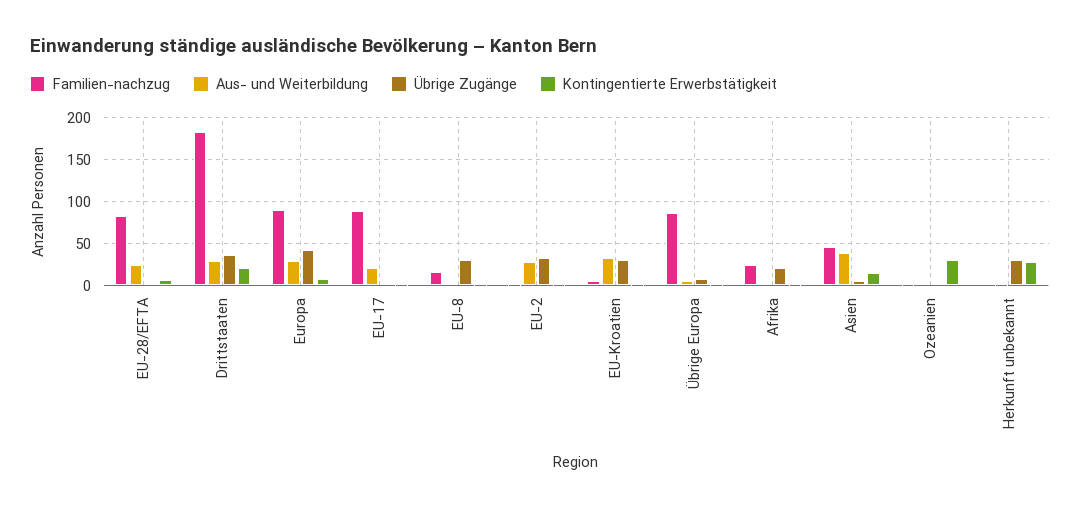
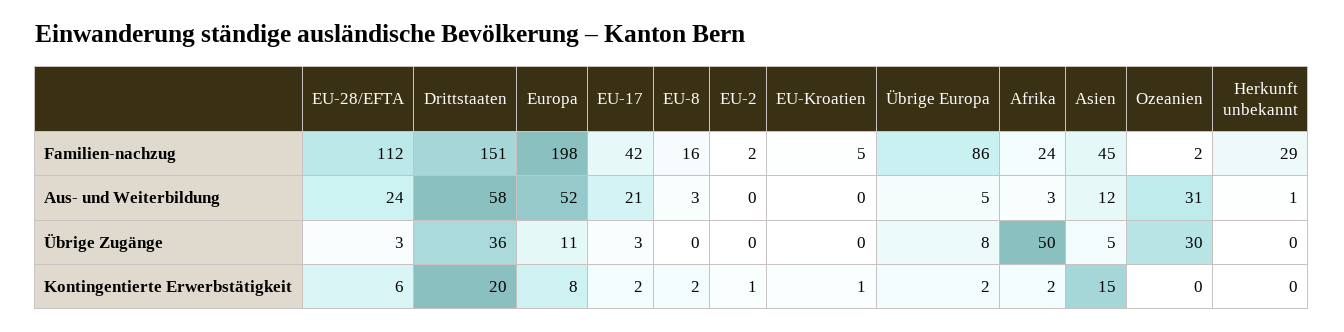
Familien-nachzug, EU-28/EFTA: 80 -> 112
Familien-nachzug, Drittstaaten: 180 -> 151
Aus- und Weiterbildung, Drittstaaten: 30 -> 58
Familien-nachzug, Europa: 90 -> 198
Aus- und Weiterbildung, Europa: 30 -> 52
Übrige Zugänge, Europa: 40 -> 11
Familien-nachzug, EU-17: 90 -> 42
Übrige Zugänge, EU-8: 30 -> 0
Aus- und Weiterbildung, EU-2: 30 -> 0
Übrige Zugänge, EU-2: 30 -> 0
Aus- und Weiterbildung, EU-Kroatien: 30 -> 0
Übrige Zugänge, EU-Kroatien: 30 -> 0
Übrige Zugänge, Afrika: 20 -> 50
Aus- und Weiterbildung, Asien: 40 -> 12
Aus- und Weiterbildung, Ozeanien: 0 -> 31
Übrige Zugänge, Ozeanien: 0 -> 30
Kontingentierte Erwerbstätigkeit, Ozeanien: 30 -> 0
Familien-nachzug, Herkunft unbekannt: 0 -> 29
Übrige Zugänge, Herkunft unbekannt: 30 -> 0
Kontingentierte Erwerbstätigkeit, Herkunft unbekannt: 30 -> 0

